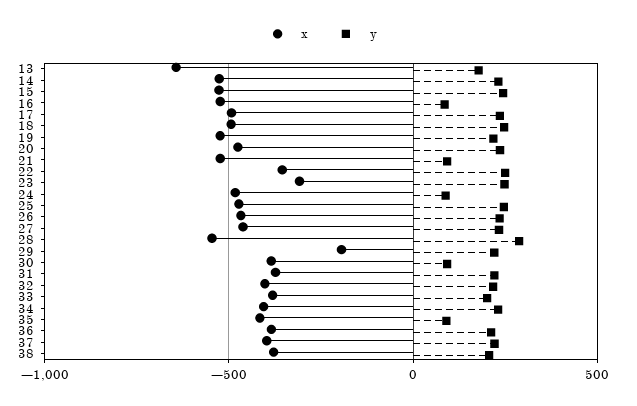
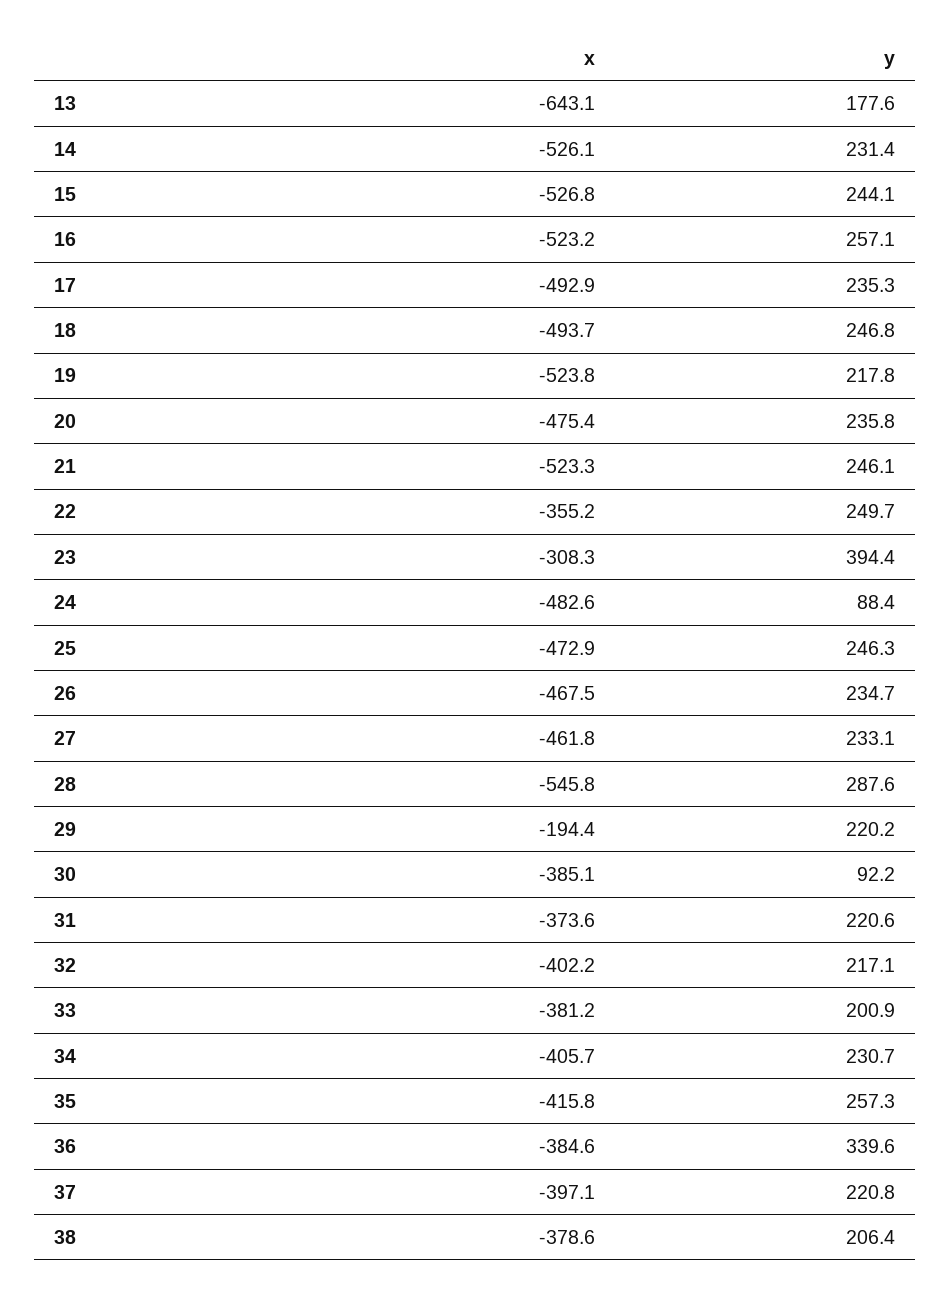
y, 16: 100 -> 257.1
y, 21: 100 -> 246.1
y, 23: 250 -> 394.4
y, 35: 100 -> 257.3
y, 36: 200 -> 339.6

